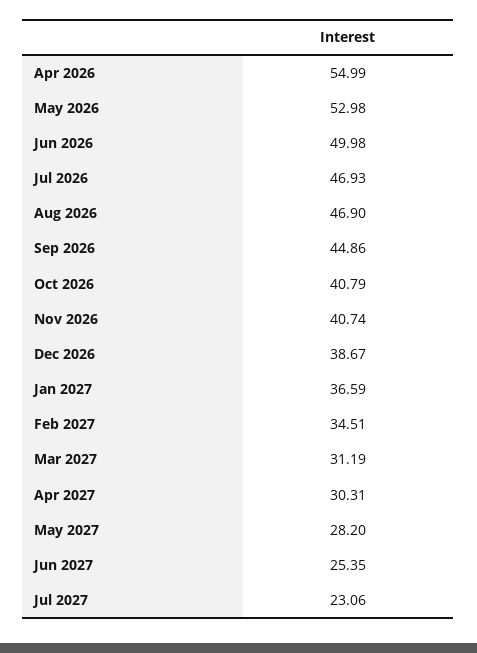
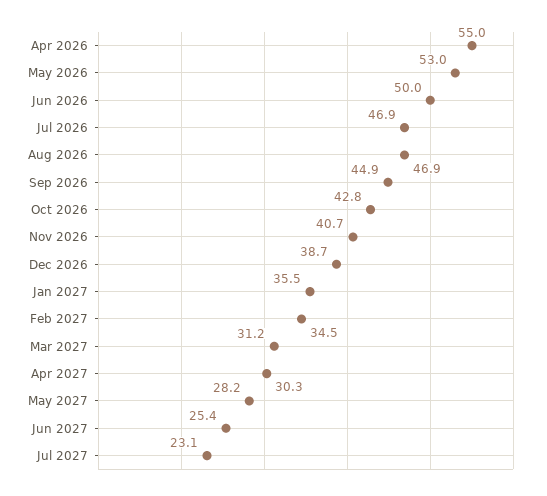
Oct 2026: 40.79 -> 42.8
Jan 2027: 36.59 -> 35.5

